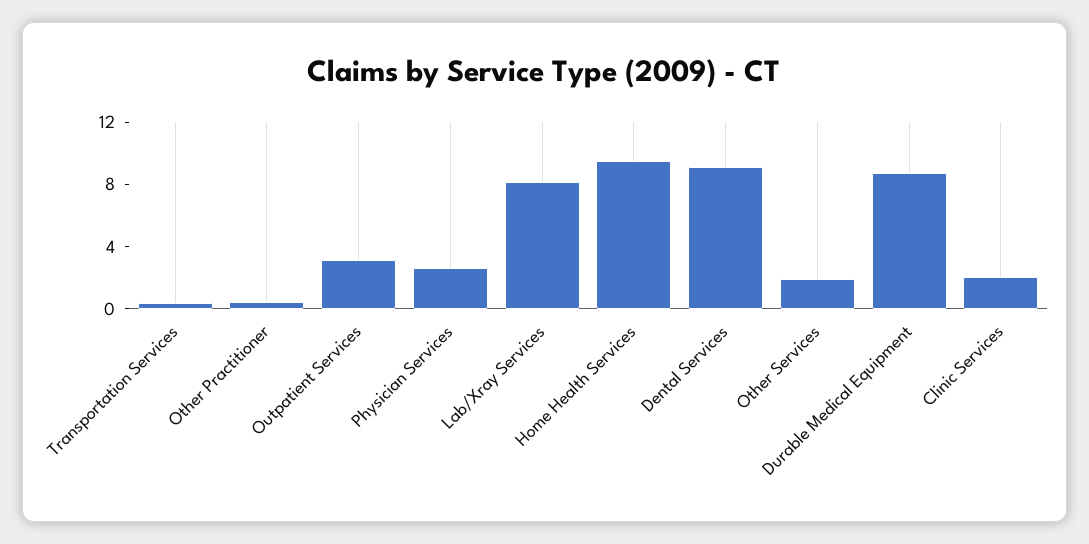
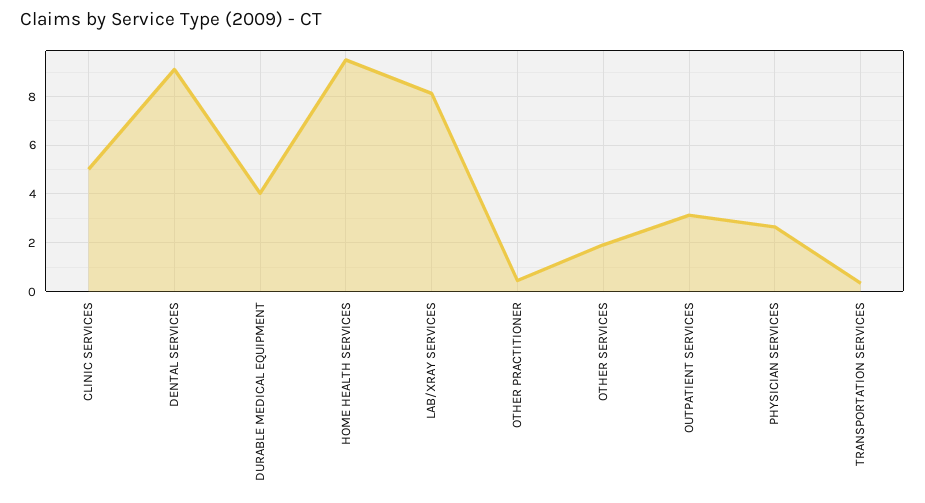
Durable Medical Equipment: 9 -> 4
Clinic Services: 2 -> 5

